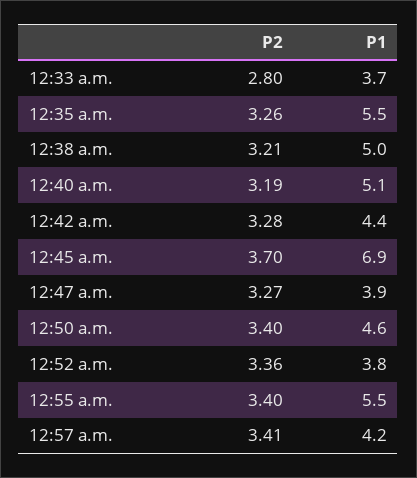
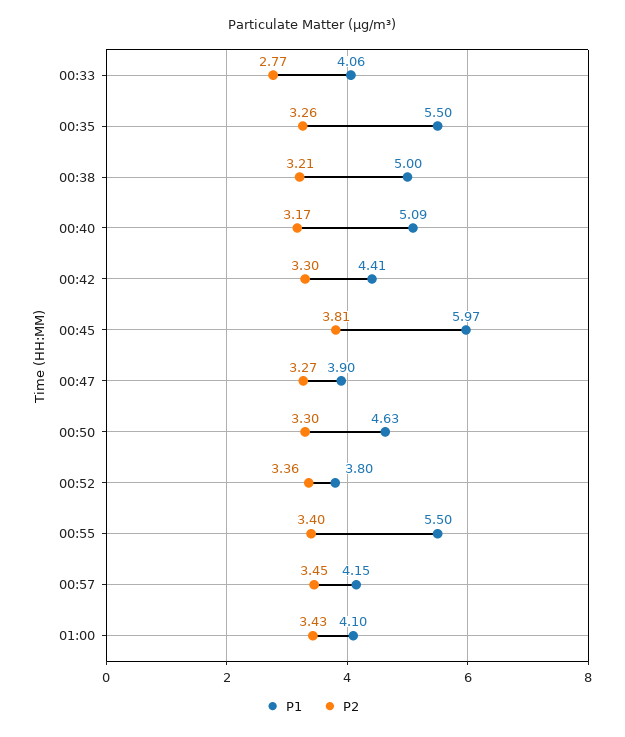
P2, 12:33 a.m.: 2.8 -> 2.77
P1, 12:33 a.m.: 3.7 -> 4.06
P2, 12:40 a.m.: 3.19 -> 3.17
P2, 12:42 a.m.: 3.28 -> 3.3
P2, 12:45 a.m.: 3.7 -> 3.81
P1, 12:45 a.m.: 6.9 -> 5.97
P2, 12:50 a.m.: 3.4 -> 3.3
P2, 12:57 a.m.: 3.41 -> 3.45
P1, 01:00: none -> 4.1
P2, 01:00: none -> 3.43

